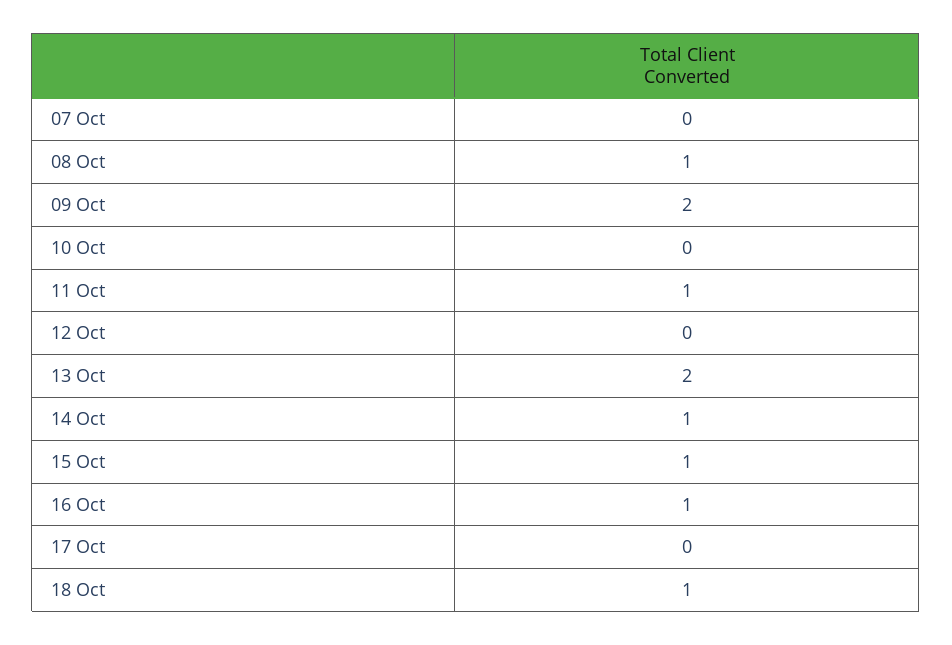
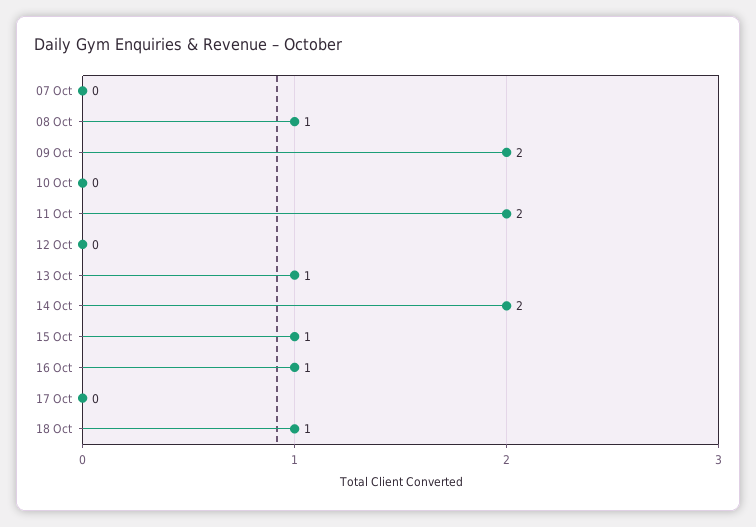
11 Oct: 1 -> 2
13 Oct: 2 -> 1
14 Oct: 1 -> 2

